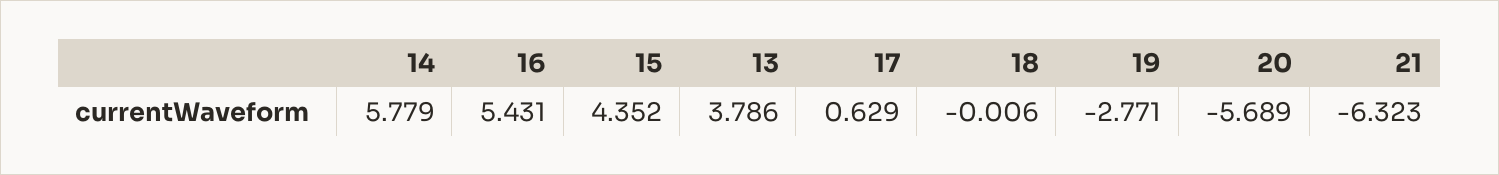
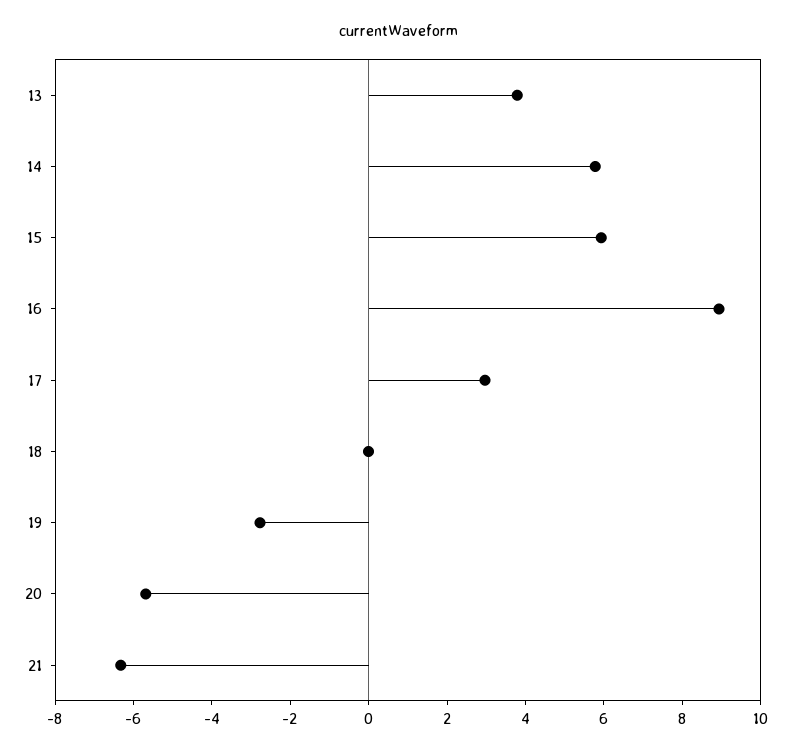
16: 5.431 -> 9
15: 4.352 -> 6
17: 0.629 -> 3

